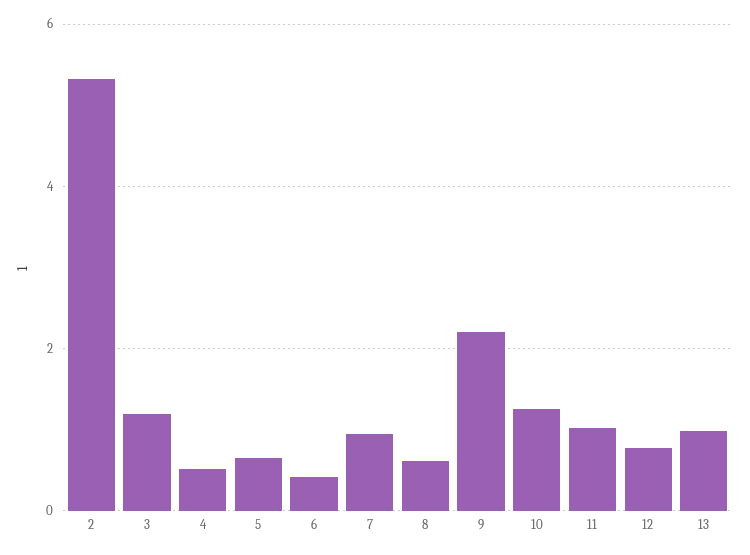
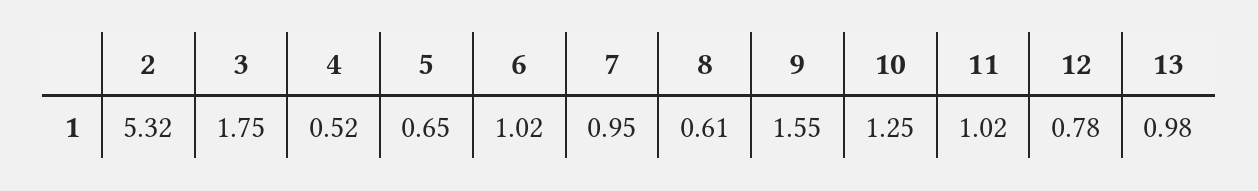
3: 1.2 -> 1.75
6: 0.4 -> 1.02
9: 2.2 -> 1.55

